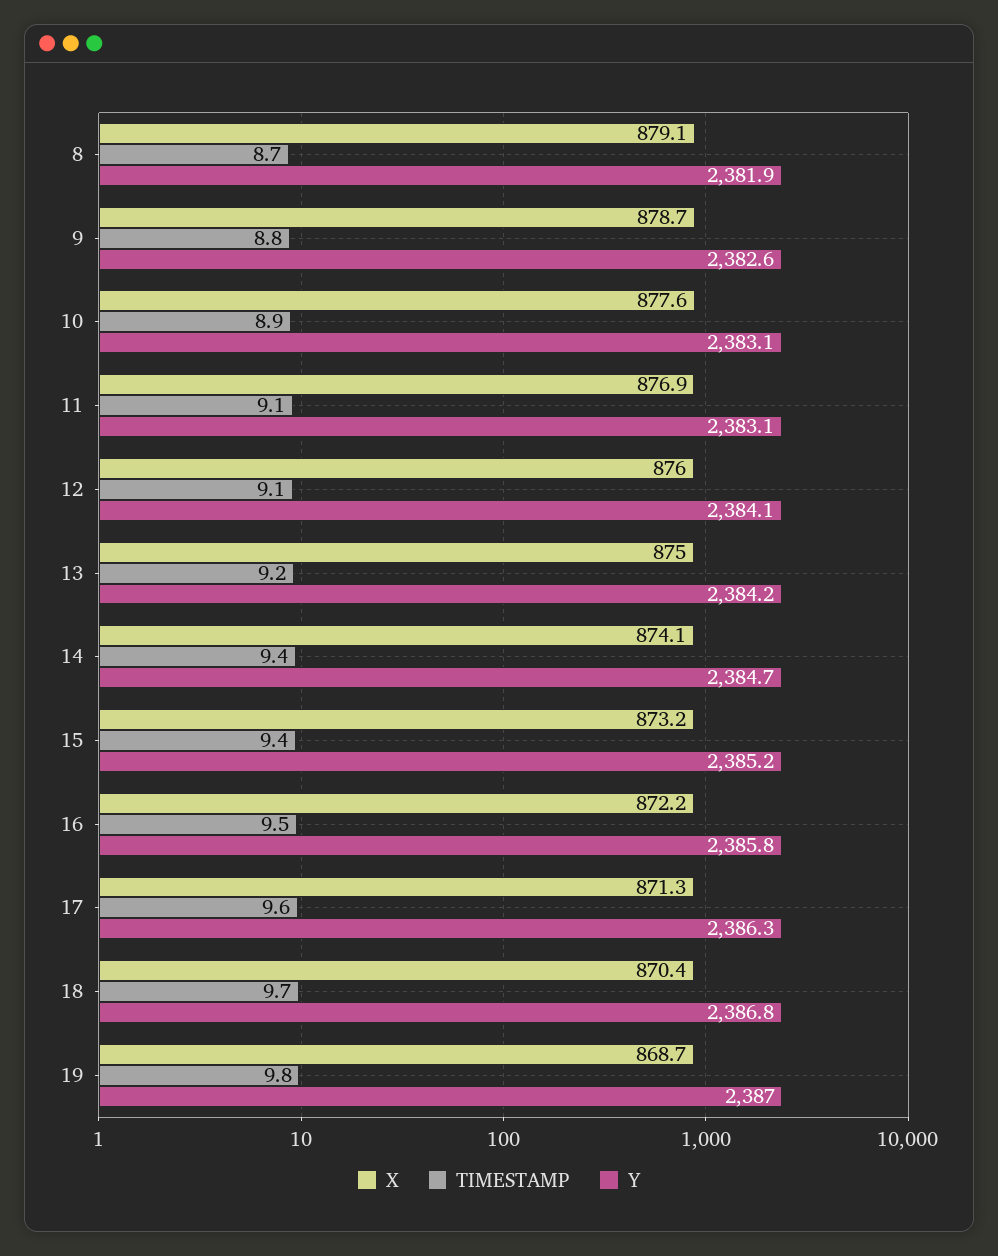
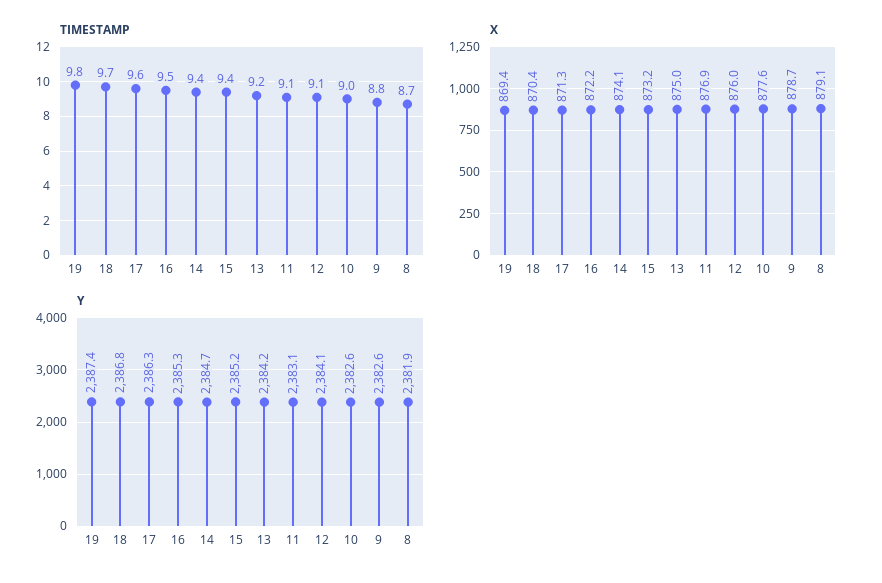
TIMESTAMP, 10: 8.9 -> 9
Y, 10: 2383.1 -> 2382.6
Y, 16: 2385.8 -> 2385.3
X, 19: 868.7 -> 869.4
Y, 19: 2387 -> 2387.4

